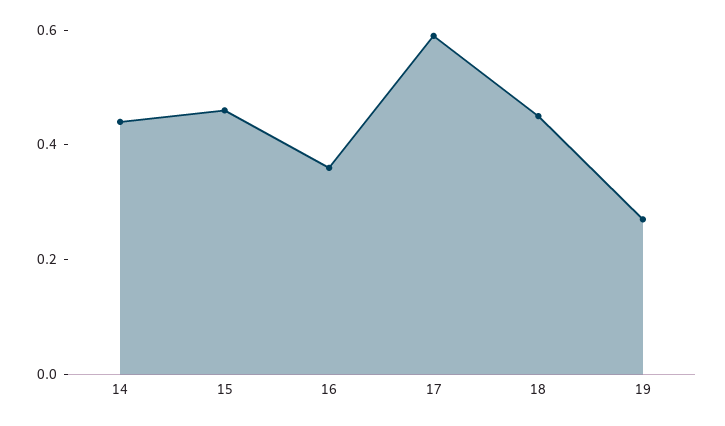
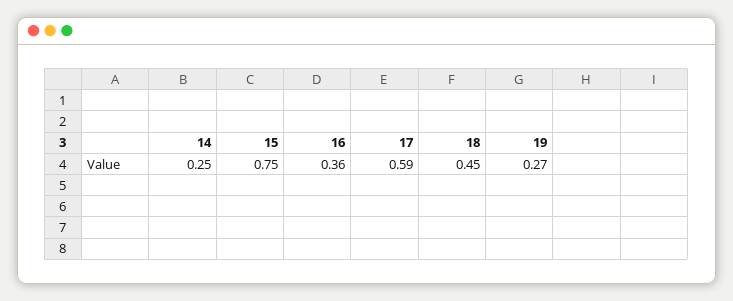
14: 0.45 -> 0.25
15: 0.45 -> 0.75

